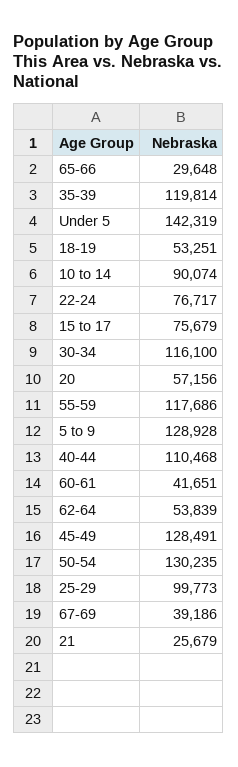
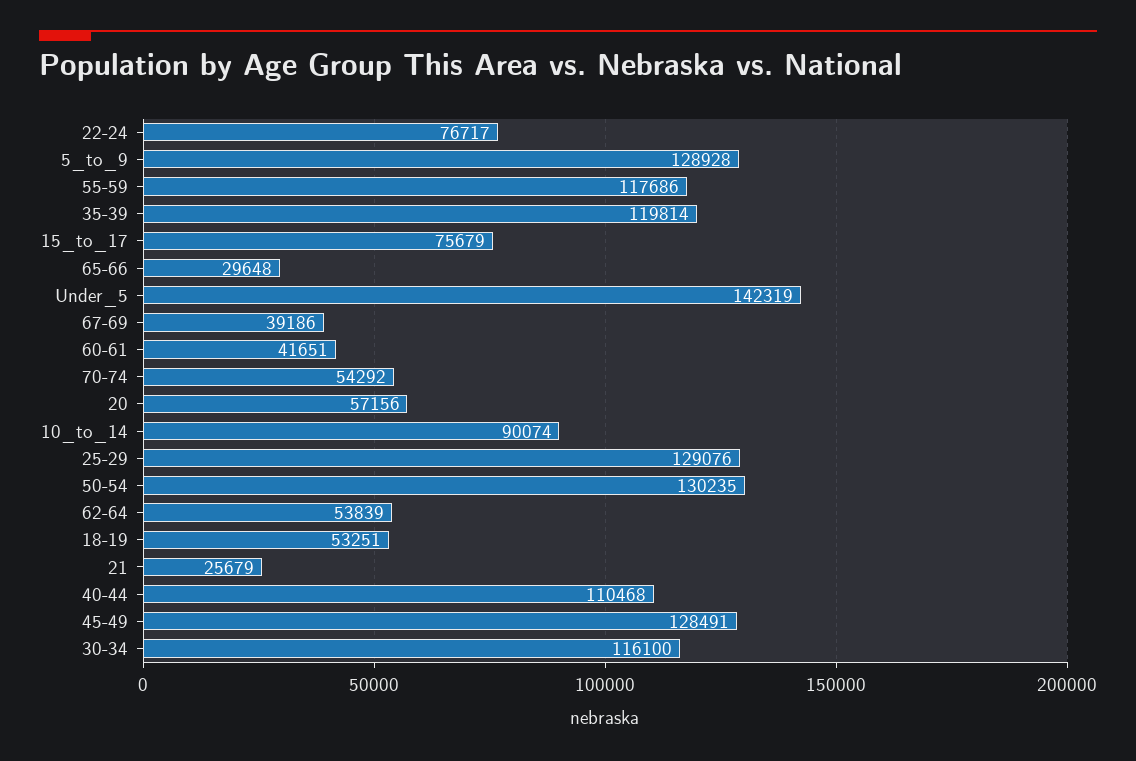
25-29: 99773 -> 129076
70-74: none -> 54292

